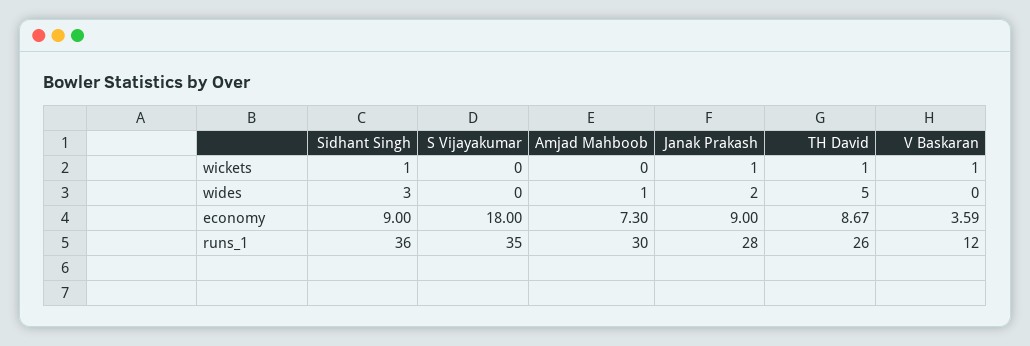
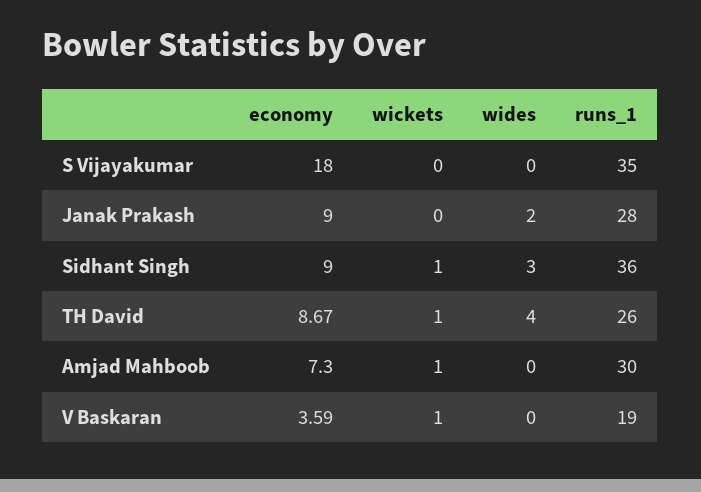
Amjad Mahboob, wickets: 0 -> 1
Janak Prakash, wickets: 1 -> 0
Amjad Mahboob, wides: 1 -> 0
TH David, wides: 5 -> 4
V Baskaran, runs_1: 12 -> 19

